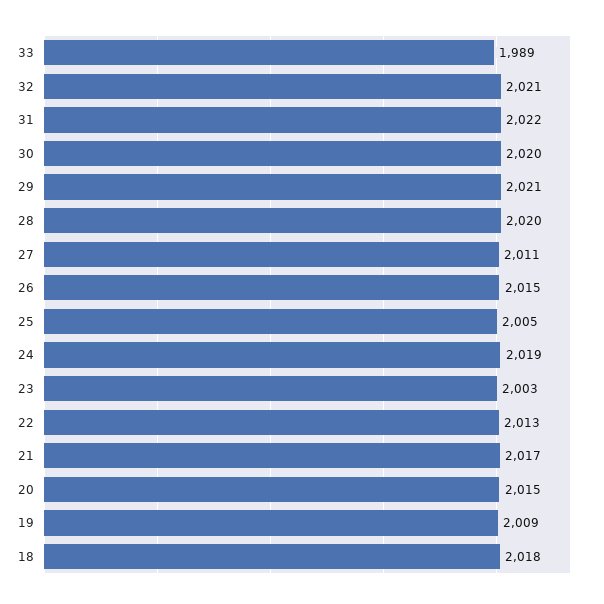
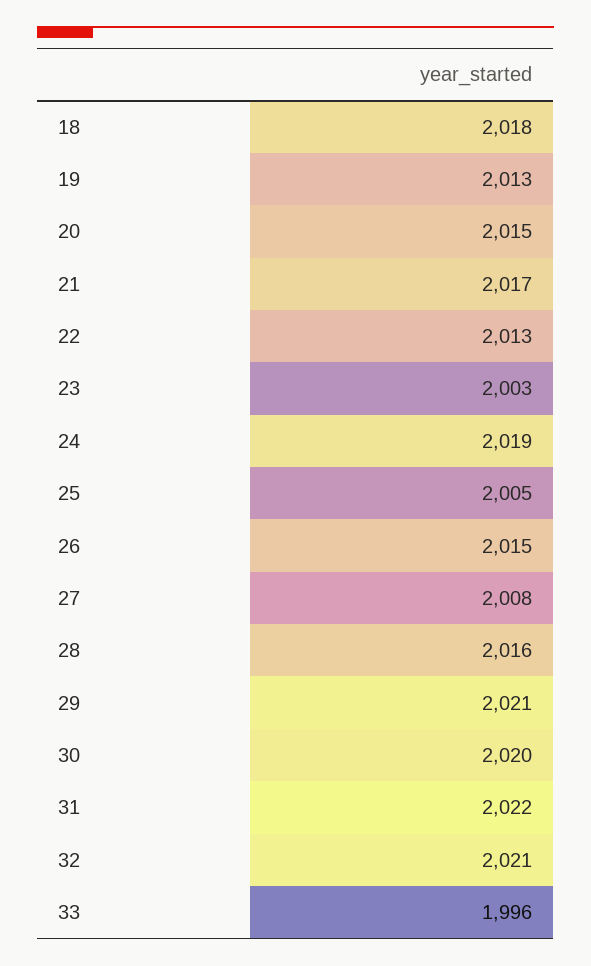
33: 1989 -> 1996
28: 2020 -> 2016
27: 2011 -> 2008
19: 2009 -> 2013

